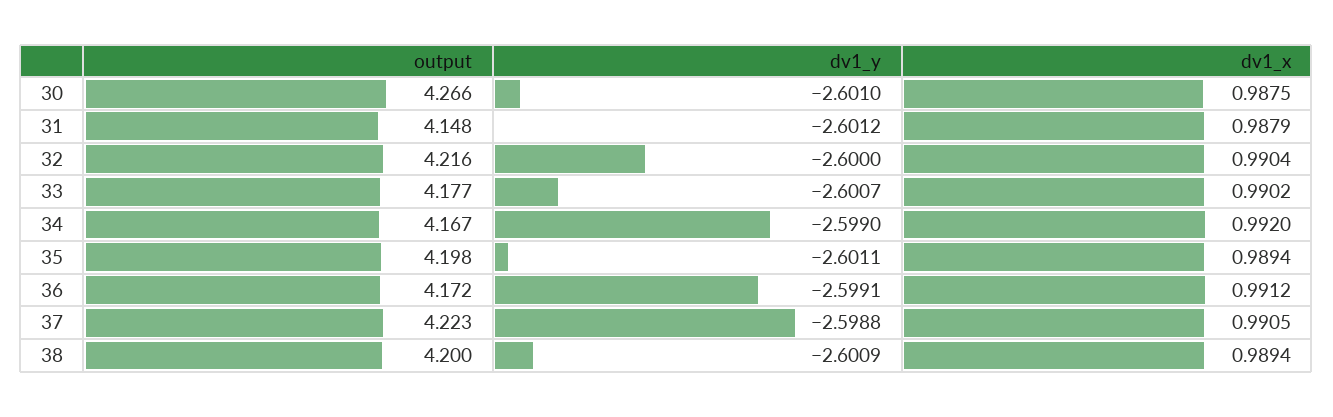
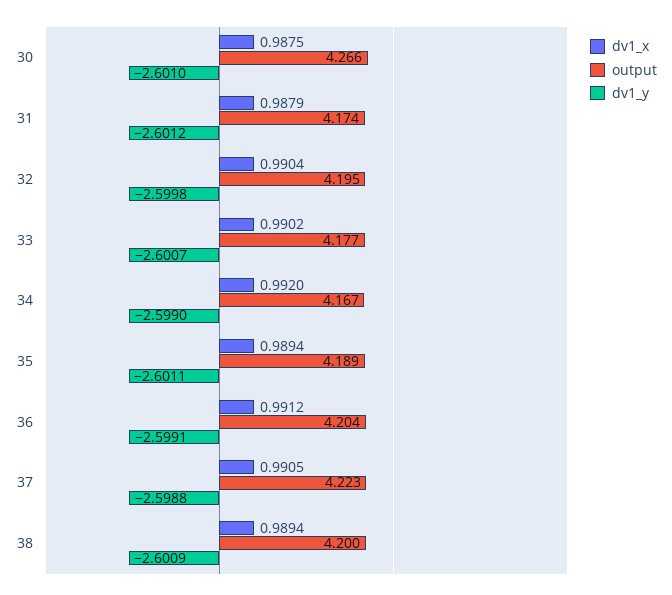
output, 31: 4.148 -> 4.174
output, 32: 4.216 -> 4.195
dv1_y, 32: -2.6 -> -2.5998
output, 35: 4.198 -> 4.189
output, 36: 4.172 -> 4.204

